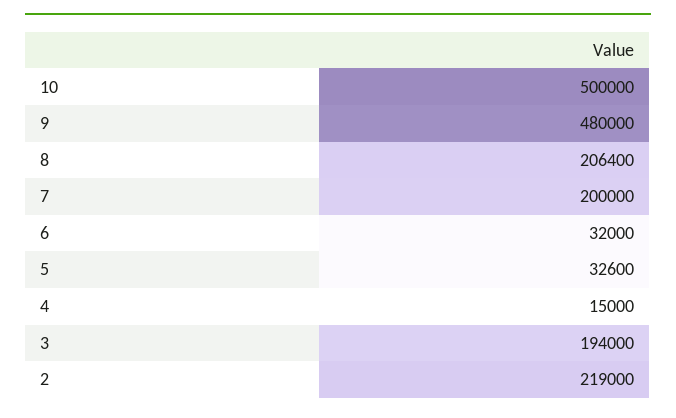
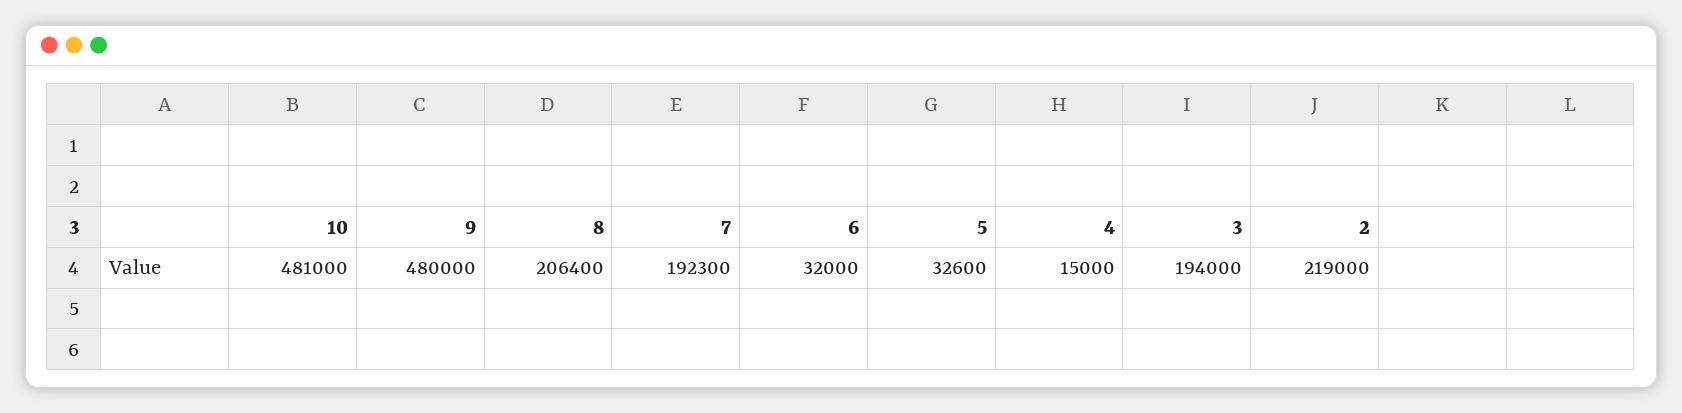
10: 500000 -> 481000
7: 200000 -> 192300

